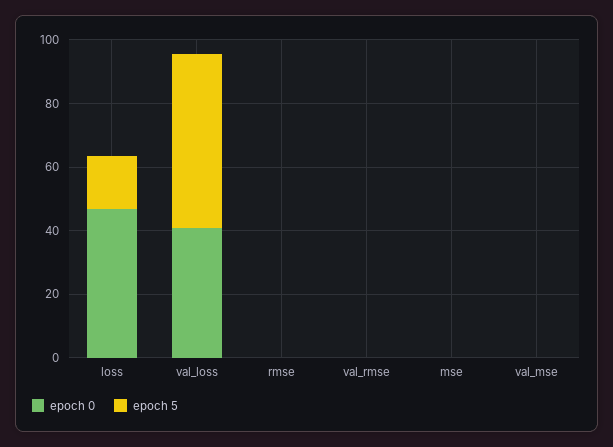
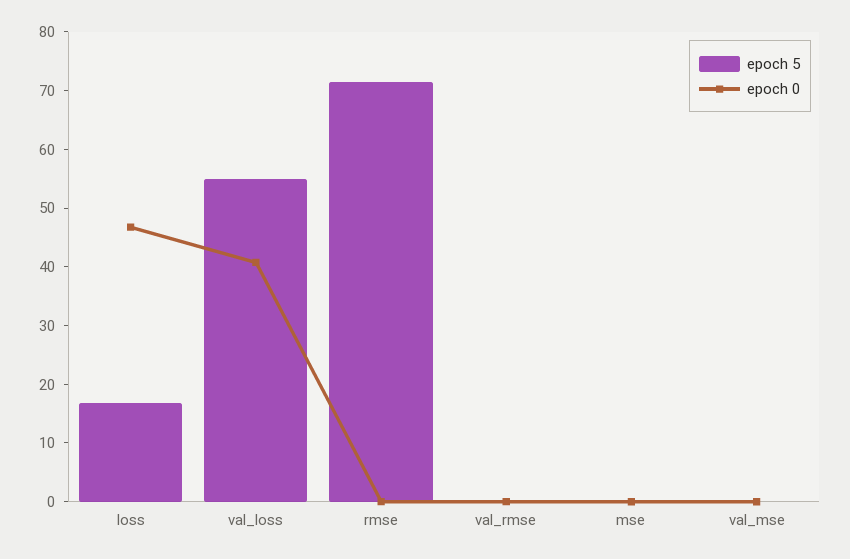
epoch 5, rmse: 0 -> 72

